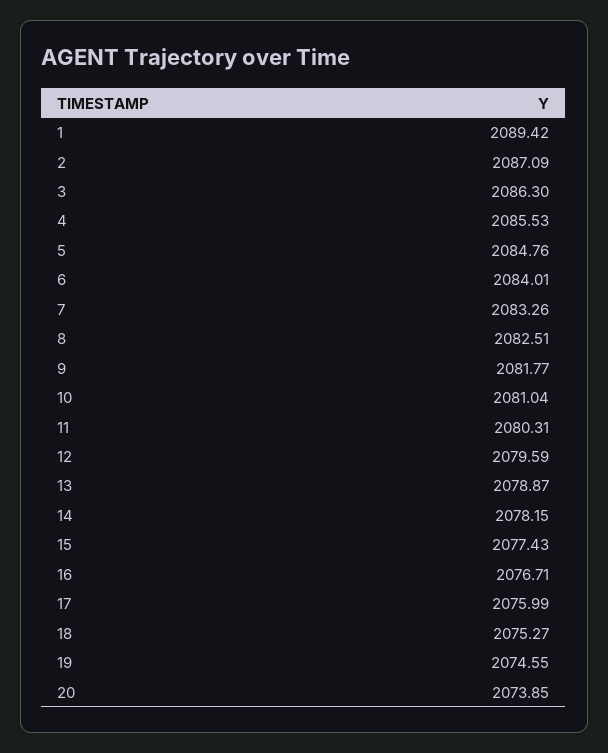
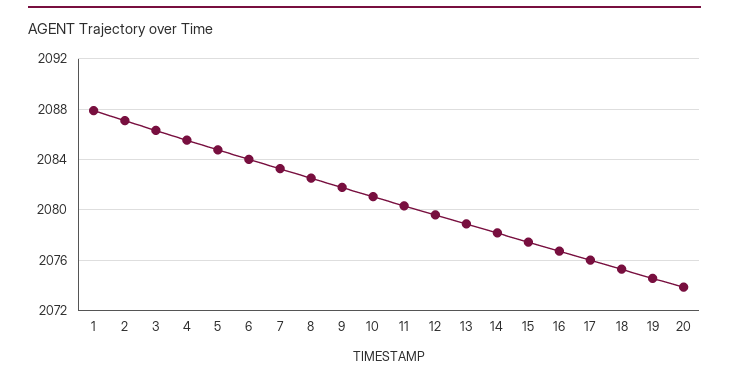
1: 2089.42 -> 2088

